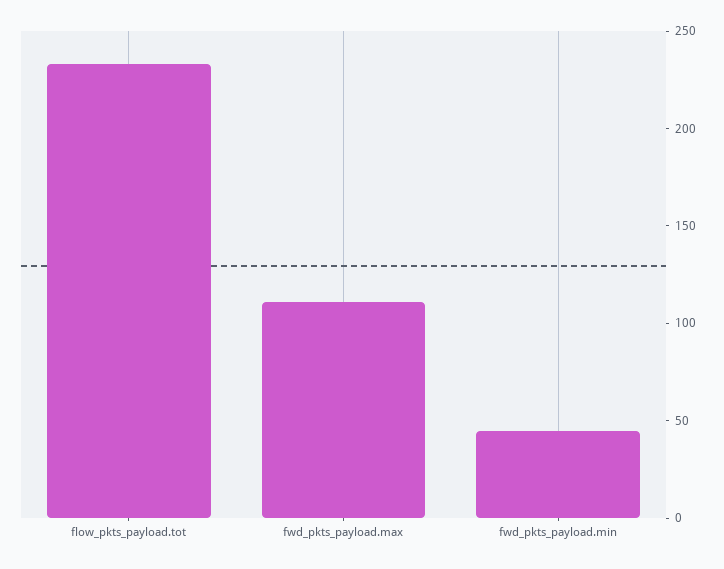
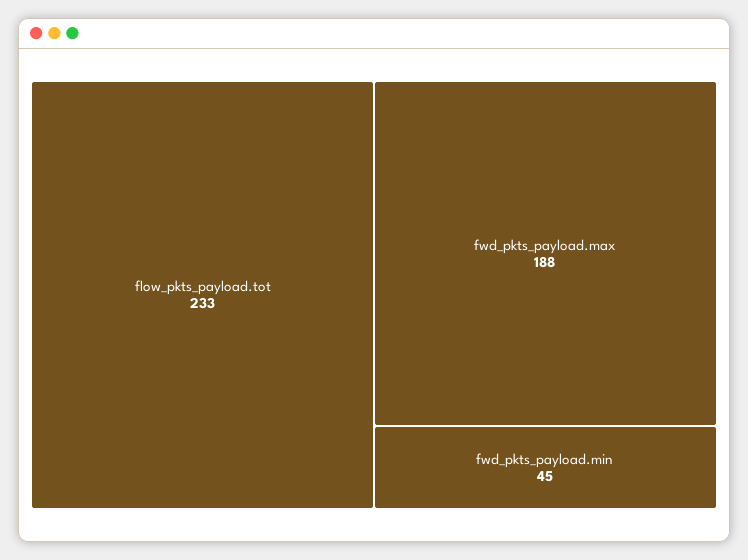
fwd_pkts_payload.max: 110 -> 188

